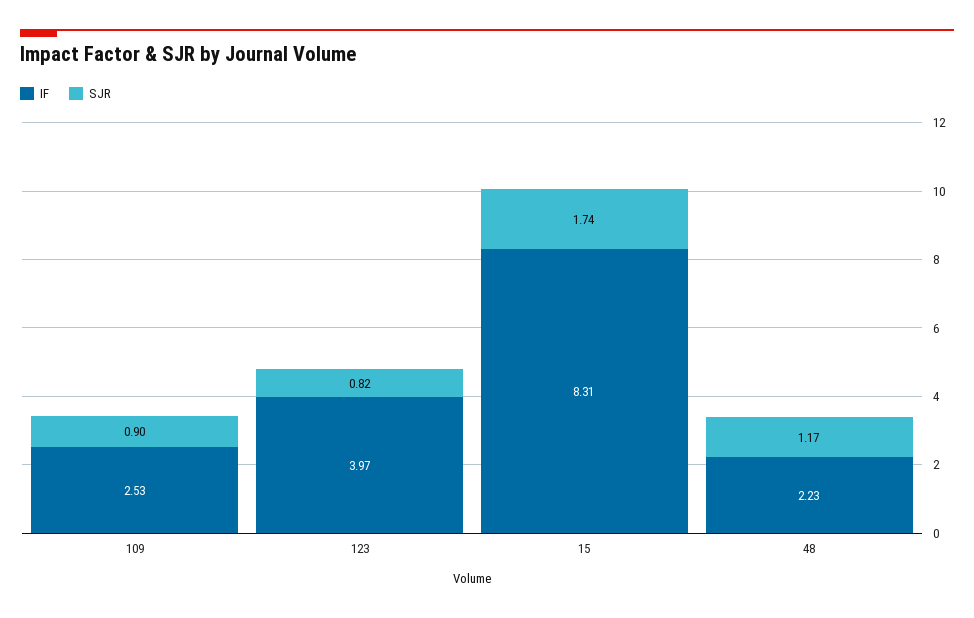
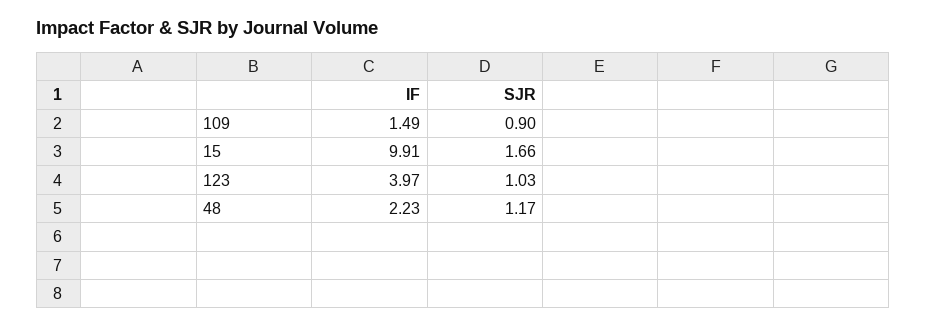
IF, 109: 2.53 -> 1.49
SJR, 123: 0.82 -> 1.03
IF, 15: 8.31 -> 9.91
SJR, 15: 1.74 -> 1.66

